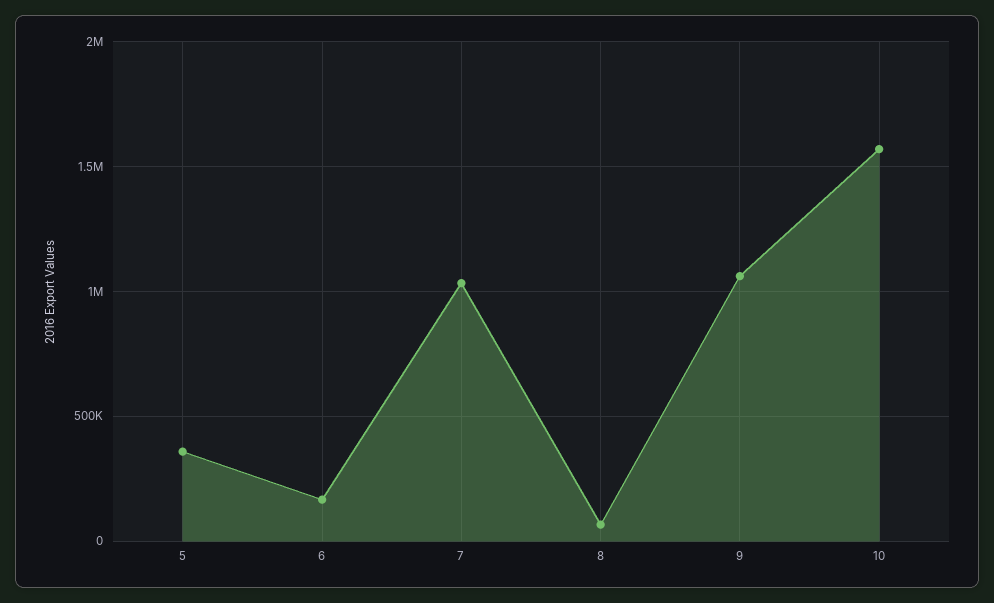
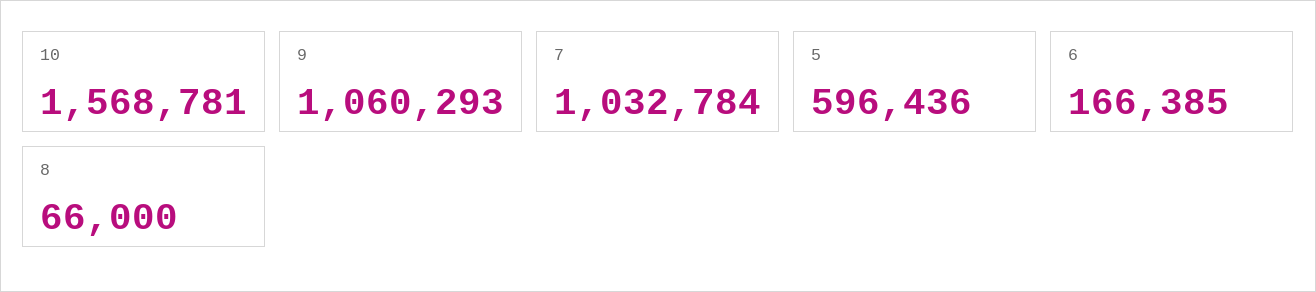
5: 350000 -> 596436

